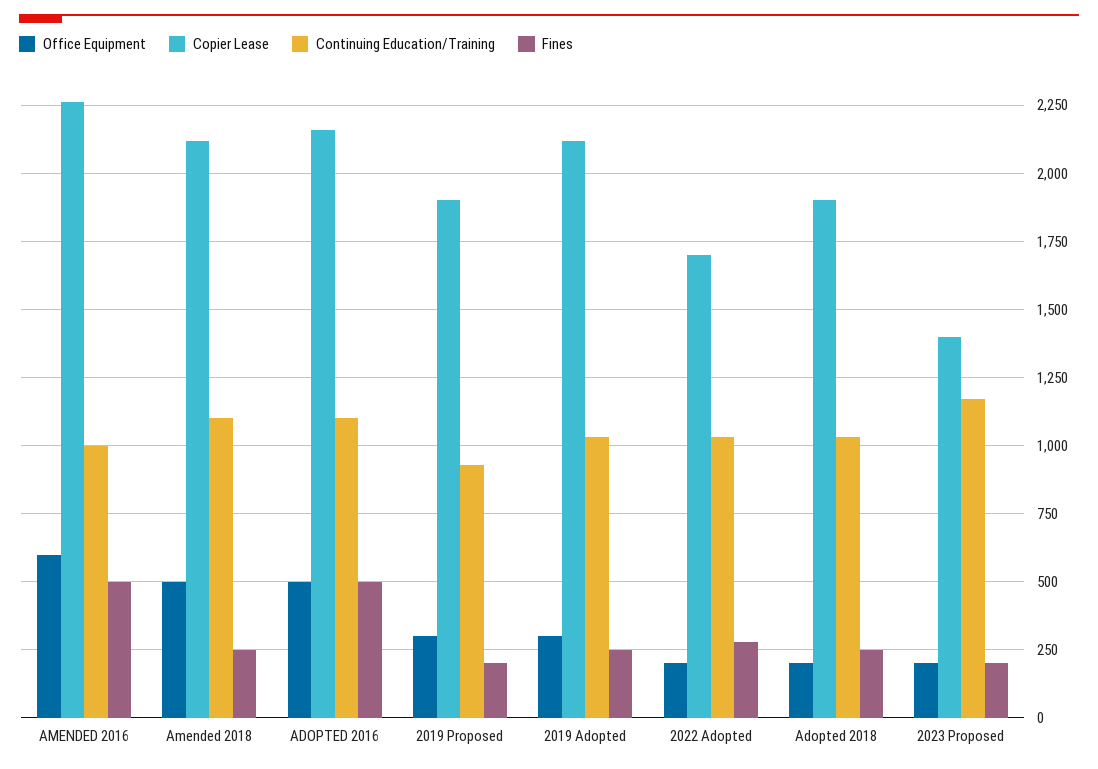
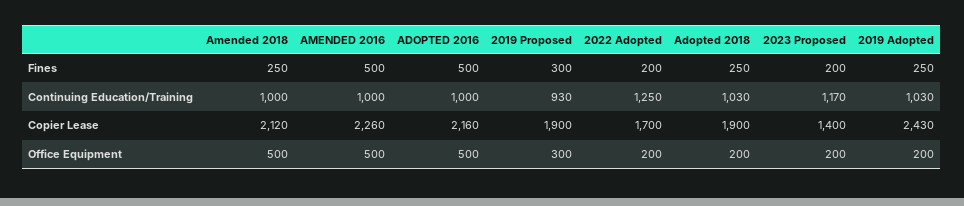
Office Equipment, AMENDED 2016: 600 -> 500
Continuing Education/Training, Amended 2018: 1100 -> 1000
Continuing Education/Training, ADOPTED 2016: 1100 -> 1000
Fines, 2019 Proposed: 200 -> 300
Office Equipment, 2019 Adopted: 300 -> 200
Copier Lease, 2019 Adopted: 2125 -> 2430
Continuing Education/Training, 2022 Adopted: 1025 -> 1250
Fines, 2022 Adopted: 275 -> 200

